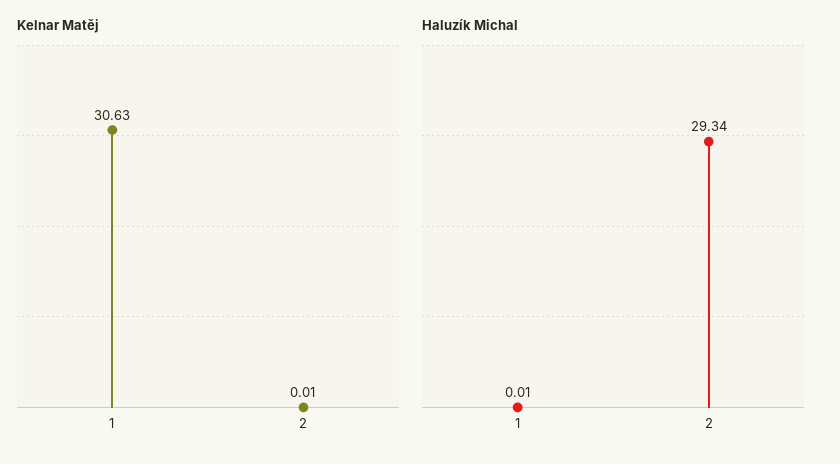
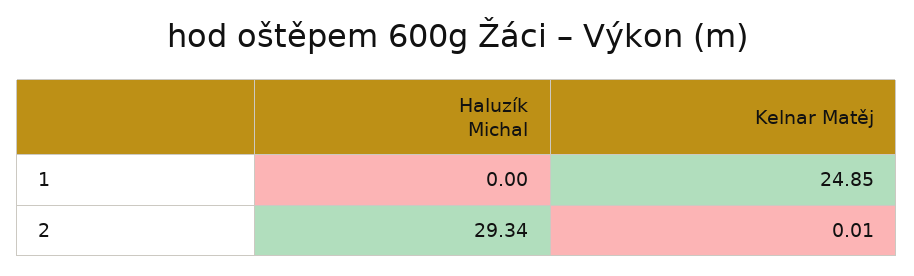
Kelnar Matěj, 1: 30.63 -> 24.85
Haluzík Michal, 1: 0.01 -> 0

